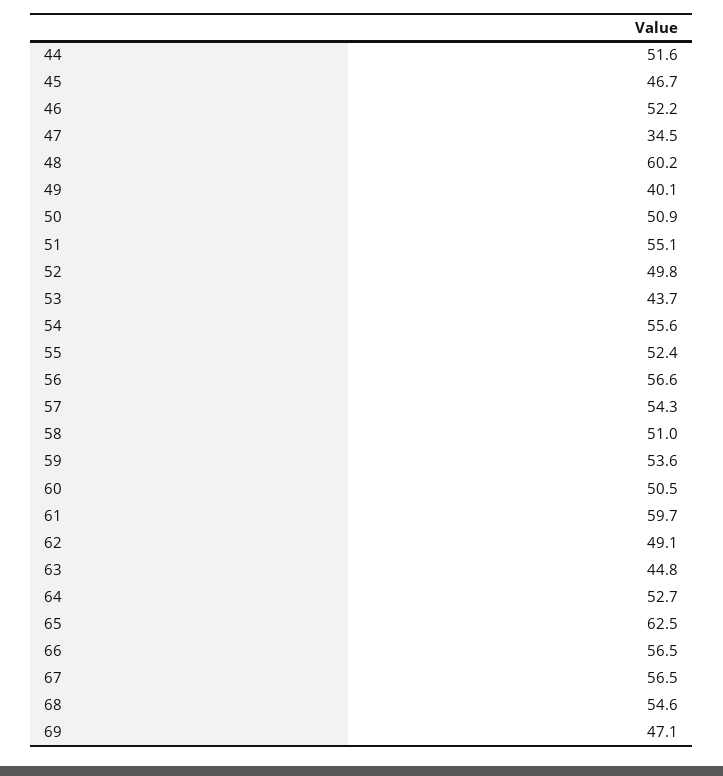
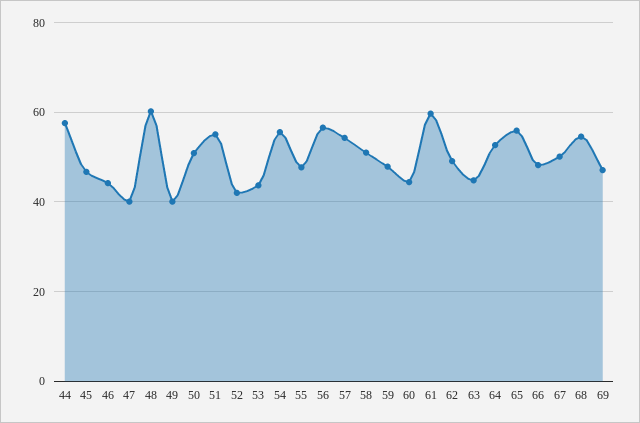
44: 51.6 -> 58
46: 52.2 -> 44
47: 34.5 -> 40
52: 49.8 -> 42
55: 52.4 -> 48
59: 53.6 -> 48
60: 50.5 -> 44
65: 62.5 -> 56
66: 56.5 -> 48
67: 56.5 -> 50

